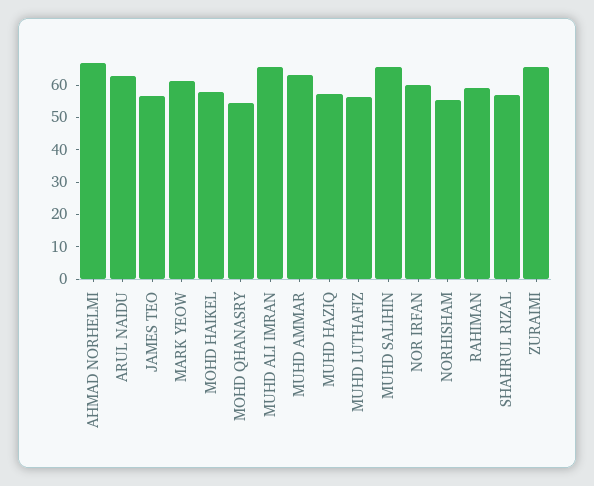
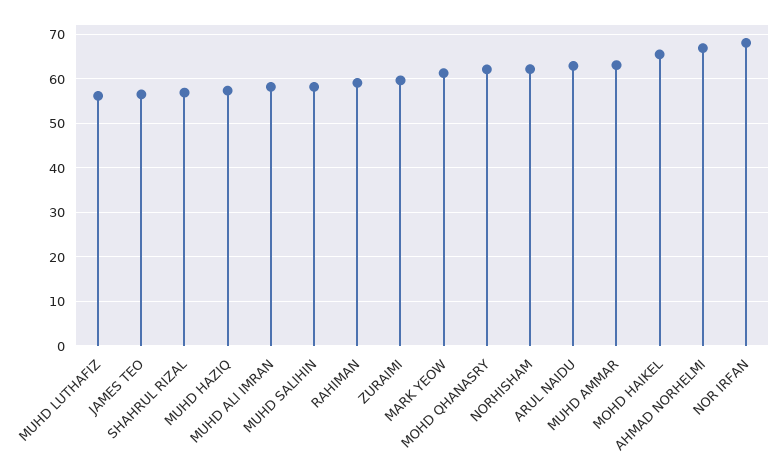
MOHD HAIKEL: 57.5 -> 66
MOHD QHANASRY: 55 -> 62
MUHD ALI IMRAN: 65 -> 58
MUHD SALIHIN: 65 -> 58
NOR IRFAN: 60 -> 68
NORHISHAM: 55 -> 62
ZURAIMI: 65 -> 60

